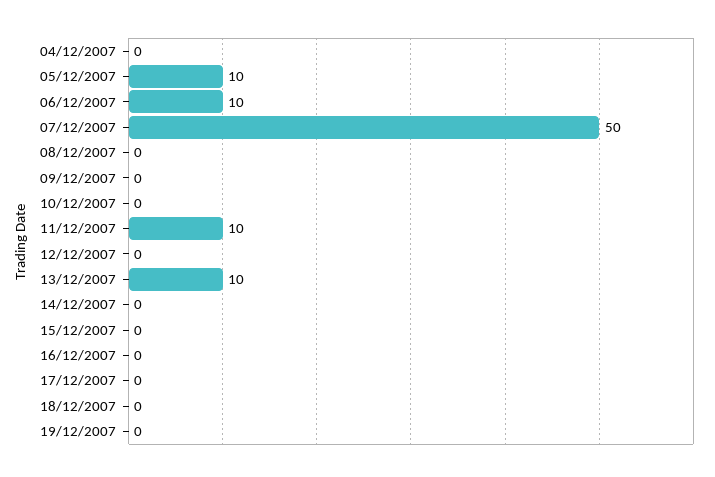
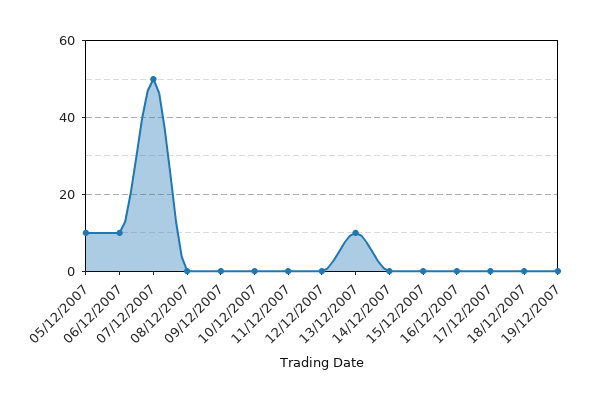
04/12/2007: 0 -> none
11/12/2007: 10 -> 0

